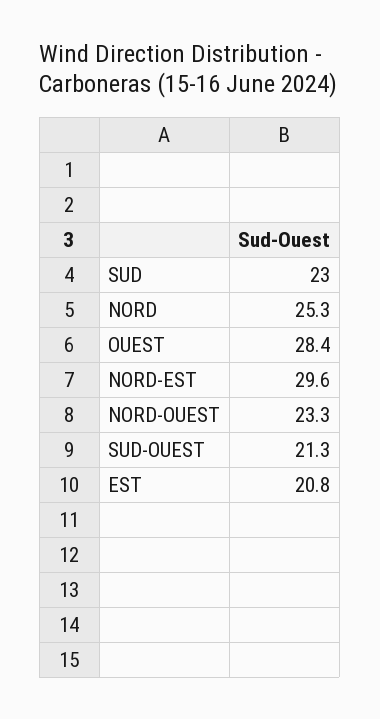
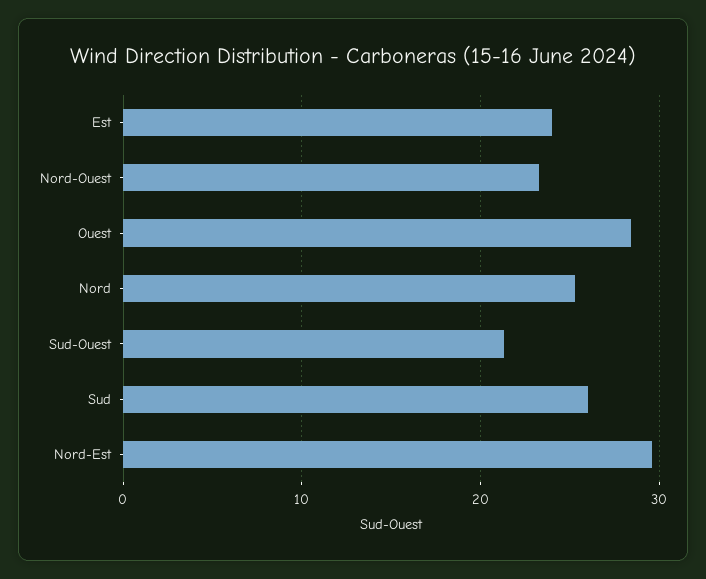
SUD: 23 -> 26
EST: 20.8 -> 24

